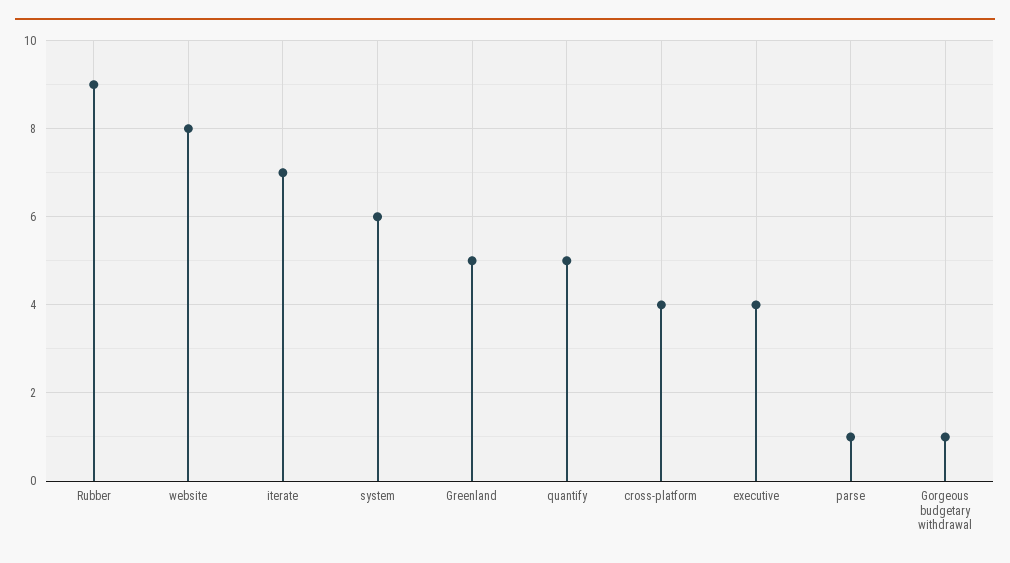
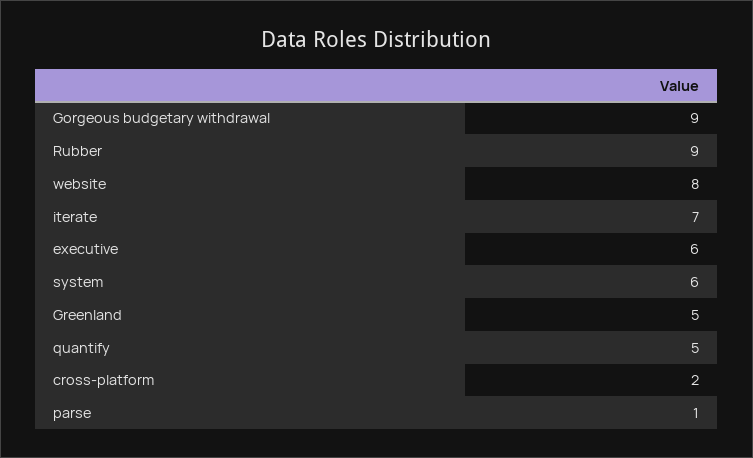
cross-platform: 4 -> 2
executive: 4 -> 6
Gorgeous budgetary withdrawal: 1 -> 9

